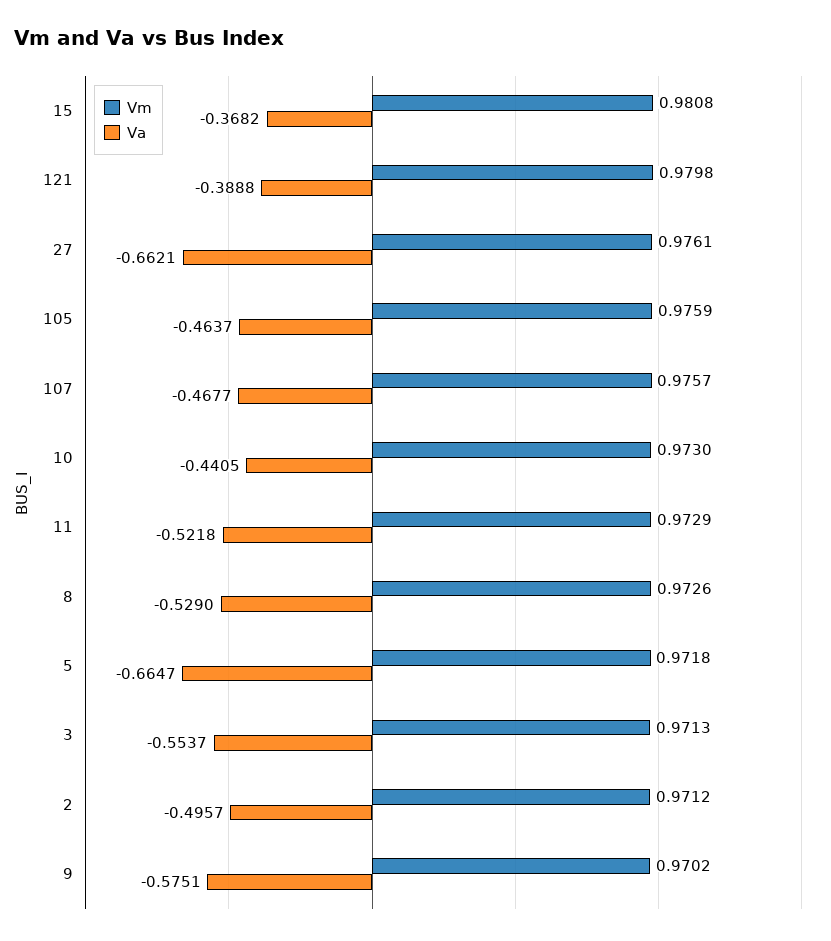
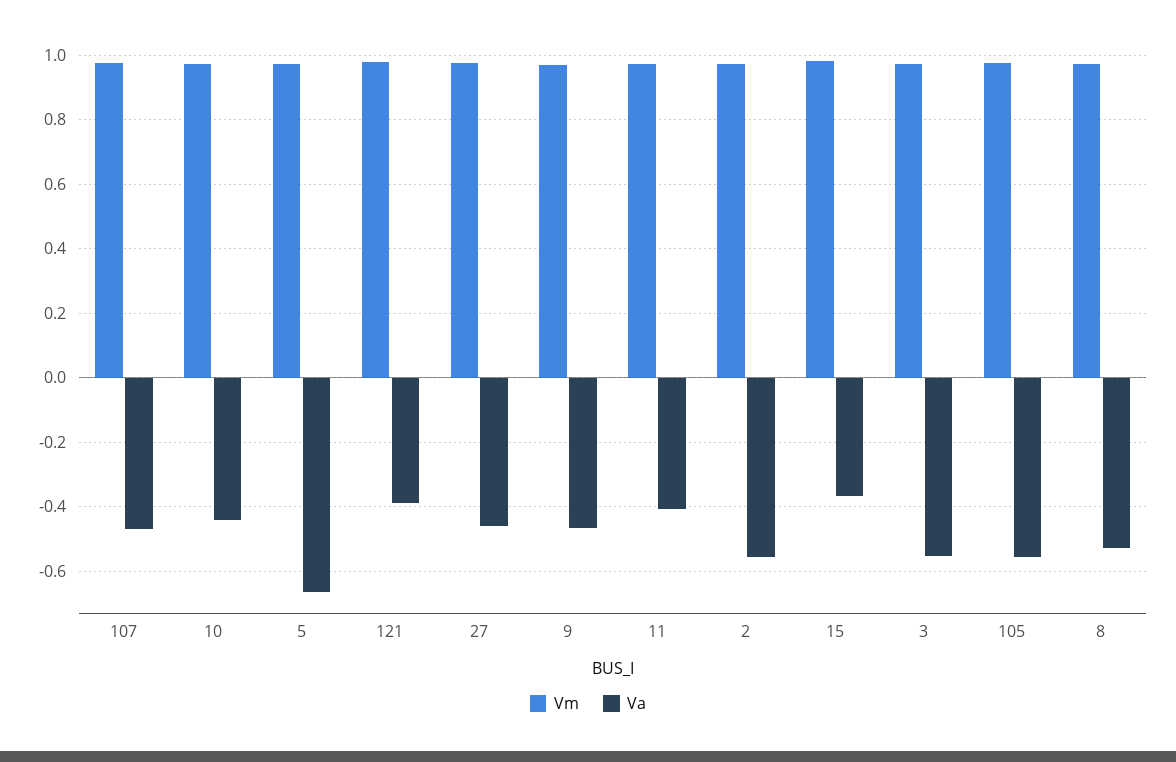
Va, 27: -0.6621 -> -0.46
Va, 105: -0.4637 -> -0.56
Va, 11: -0.5218 -> -0.4
Va, 2: -0.4957 -> -0.56
Va, 9: -0.5751 -> -0.46

